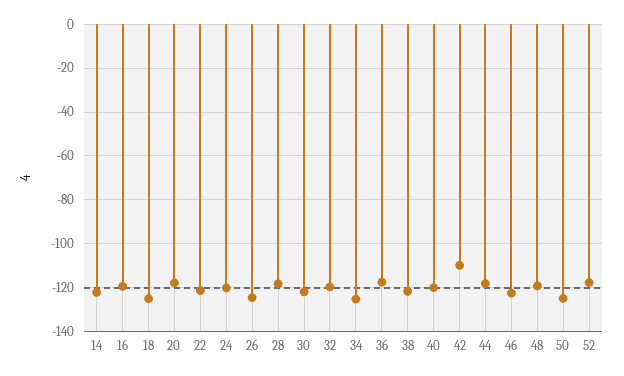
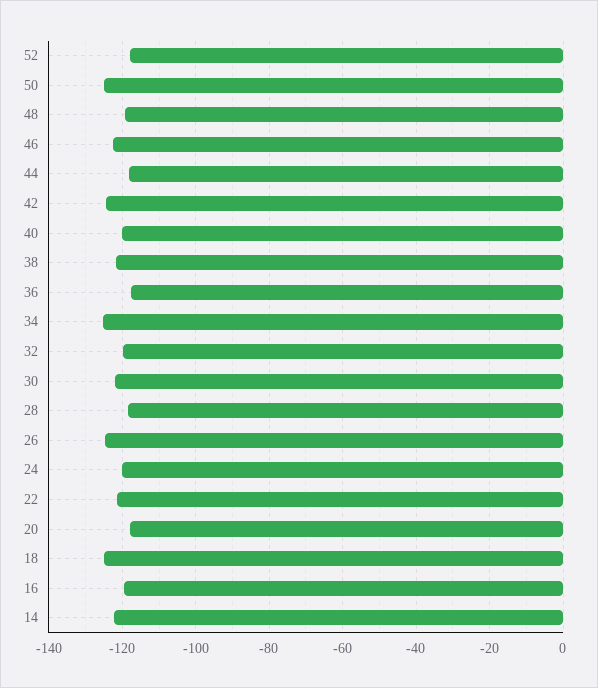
42: -110 -> -124

